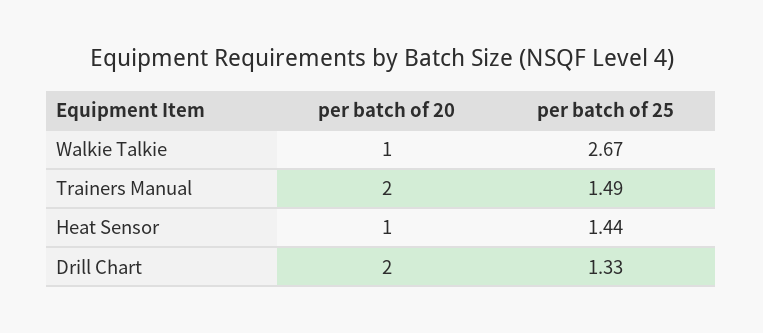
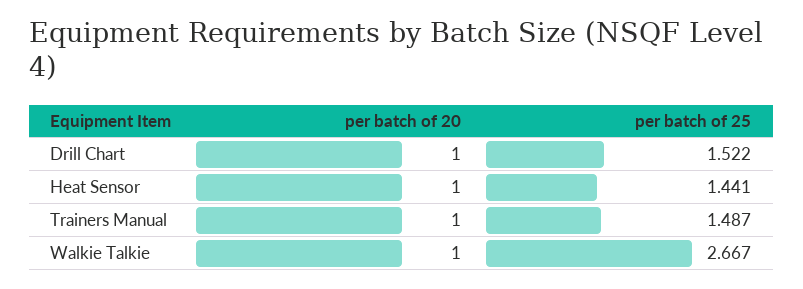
per batch of 20, Trainers Manual: 2 -> 1
per batch of 20, Drill Chart: 2 -> 1
per batch of 25, Drill Chart: 1.33 -> 1.522

